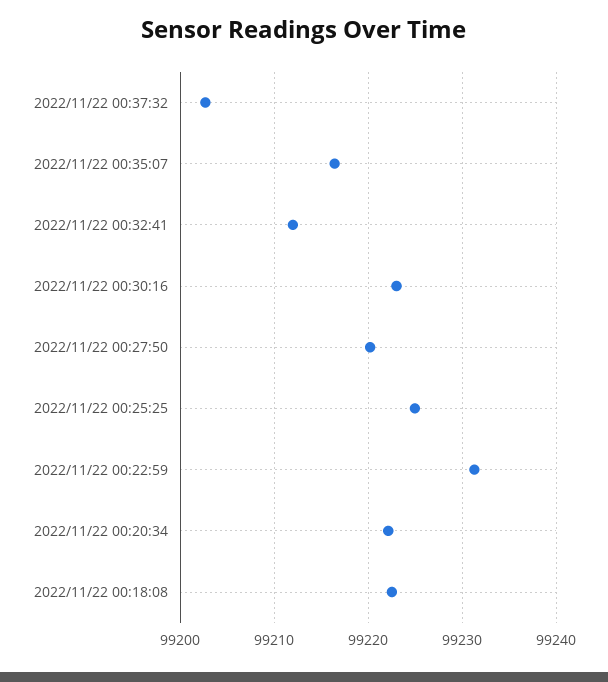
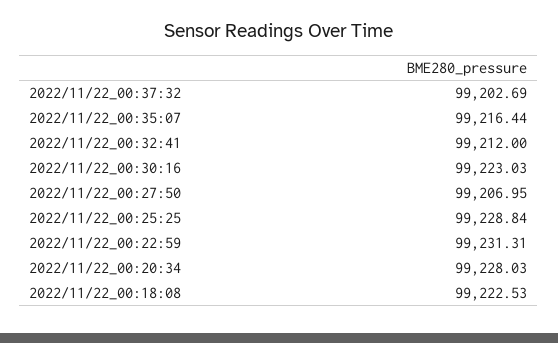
2022/11/22 00:27:50: 99220 -> 99206.95
2022/11/22 00:25:25: 99225 -> 99228.84
2022/11/22 00:20:34: 99222 -> 99228.03

